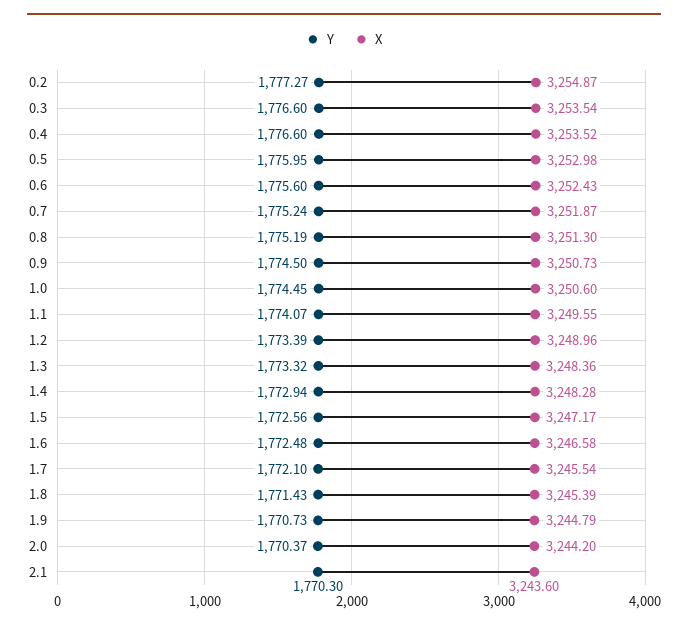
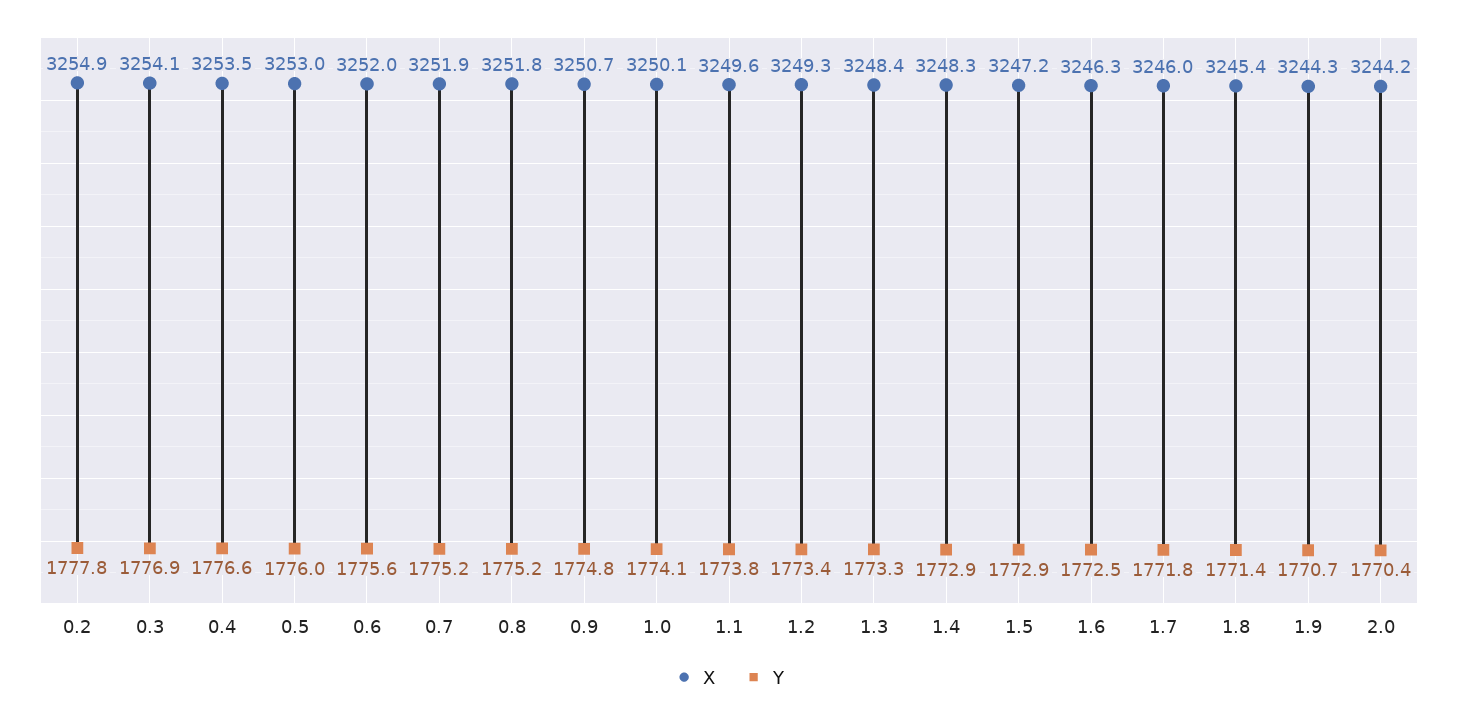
Y, 0.2: 1777.27 -> 1777.8
Y, 0.3: 1776.6 -> 1776.9
X, 0.3: 3253.54 -> 3254.1
X, 0.6: 3252.43 -> 3252
X, 0.8: 3251.3 -> 3251.8
Y, 0.9: 1774.5 -> 1774.8
Y, 1.0: 1774.45 -> 1774.1
X, 1.0: 3250.6 -> 3250.1
Y, 1.1: 1774.07 -> 1773.8
X, 1.2: 3248.96 -> 3249.3
Y, 1.5: 1772.56 -> 1772.9
X, 1.6: 3246.58 -> 3246.3
Y, 1.7: 1772.1 -> 1771.8
X, 1.7: 3245.54 -> 3246
X, 1.9: 3244.79 -> 3244.3
Y, 2.1: 1770.3 -> none
X, 2.1: 3243.6 -> none

